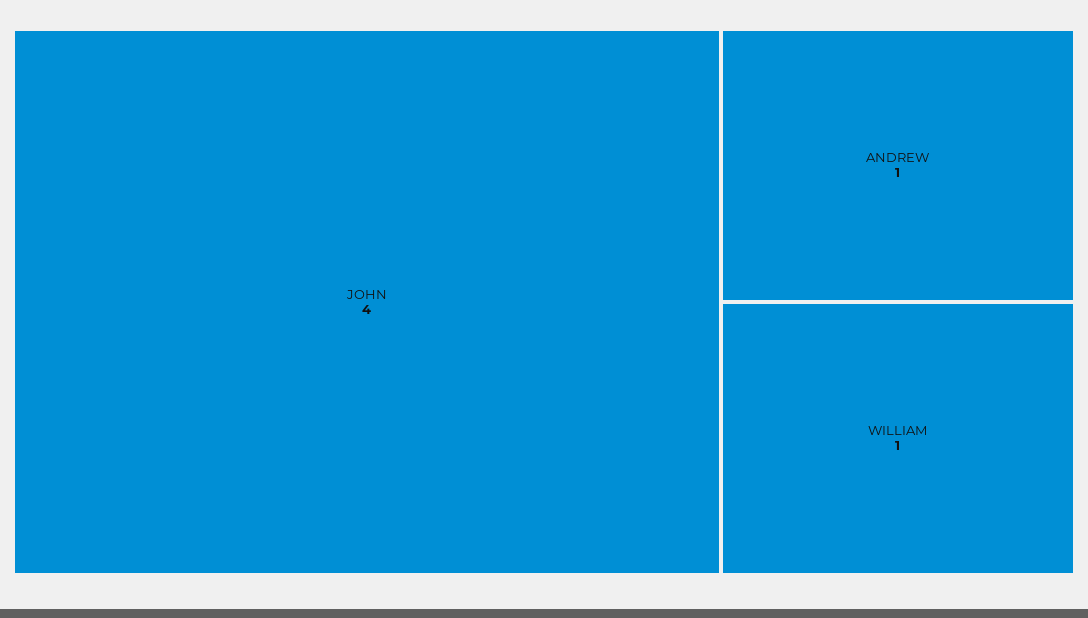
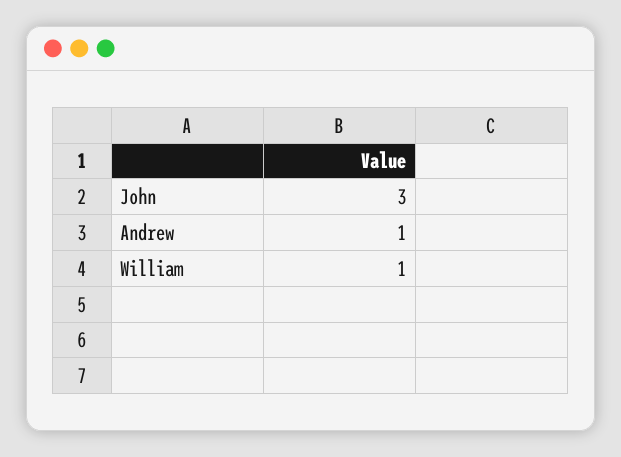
JOHN: 4 -> 3

